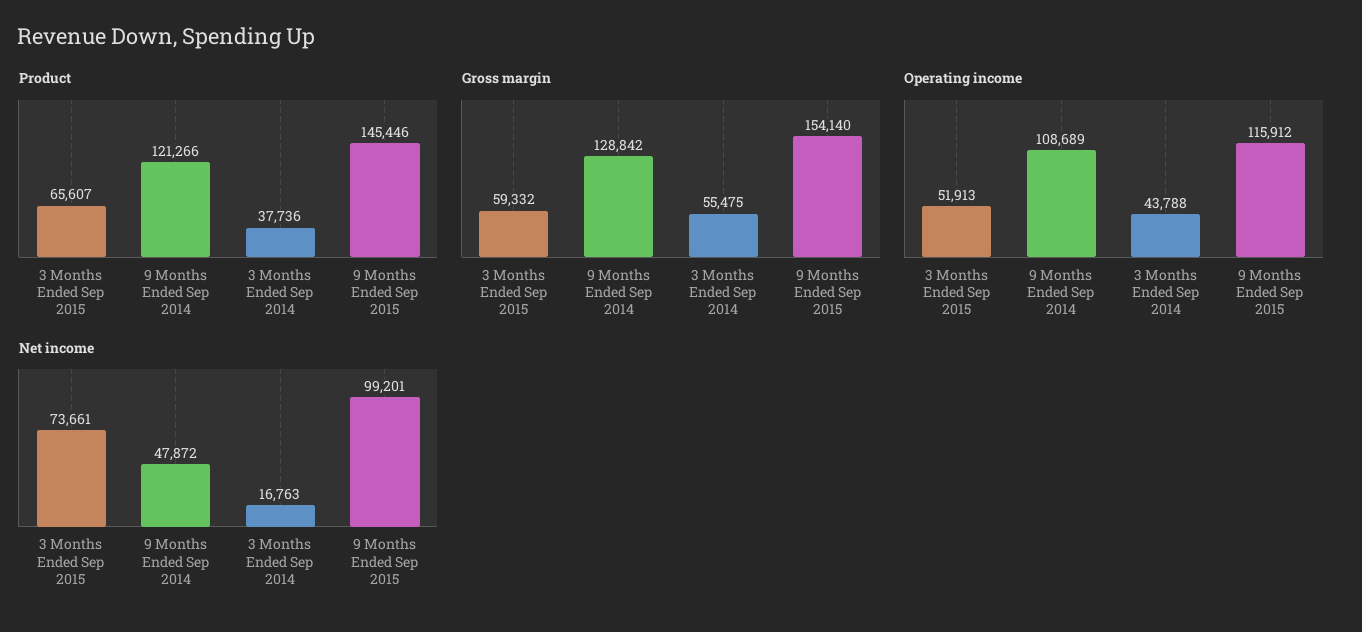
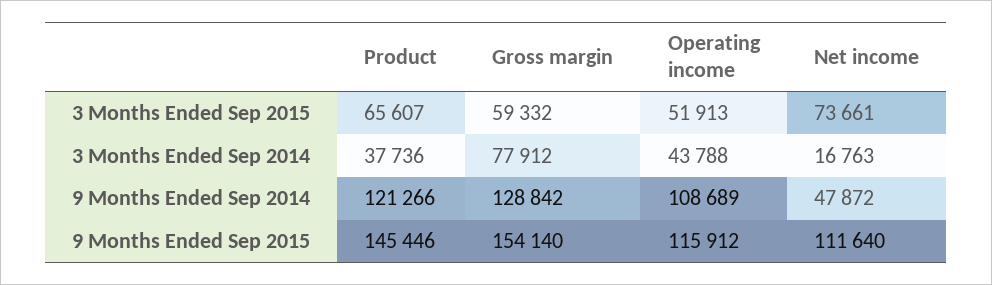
Gross margin, 3 Months Ended Sep 2014: 55475 -> 77912
Net income, 9 Months Ended Sep 2015: 99201 -> 111640

